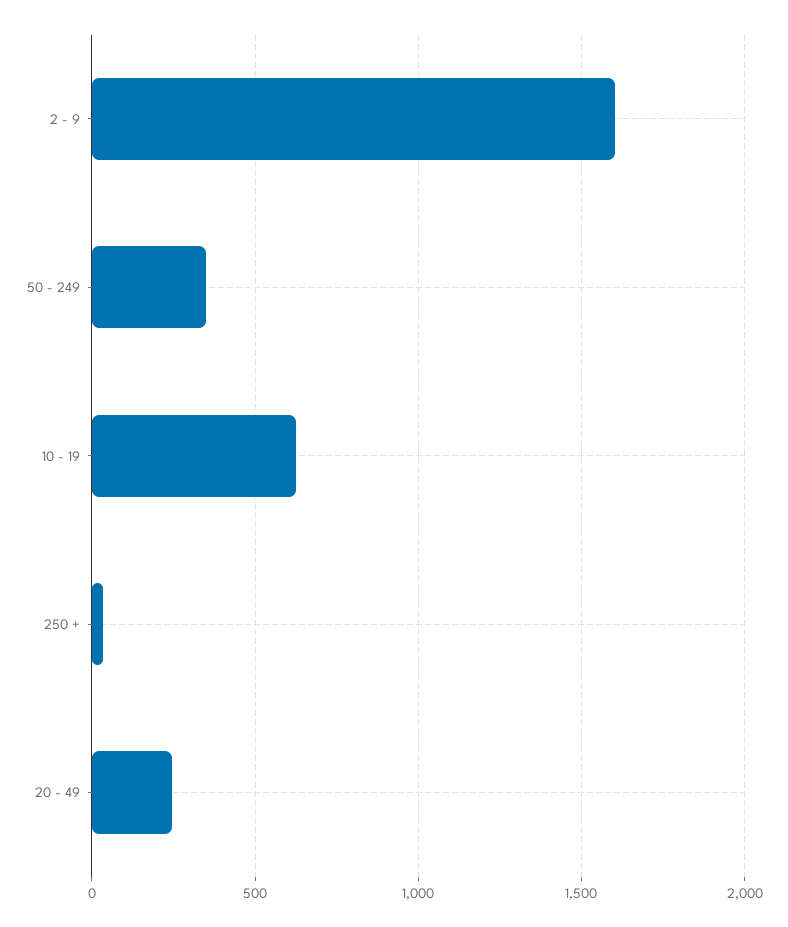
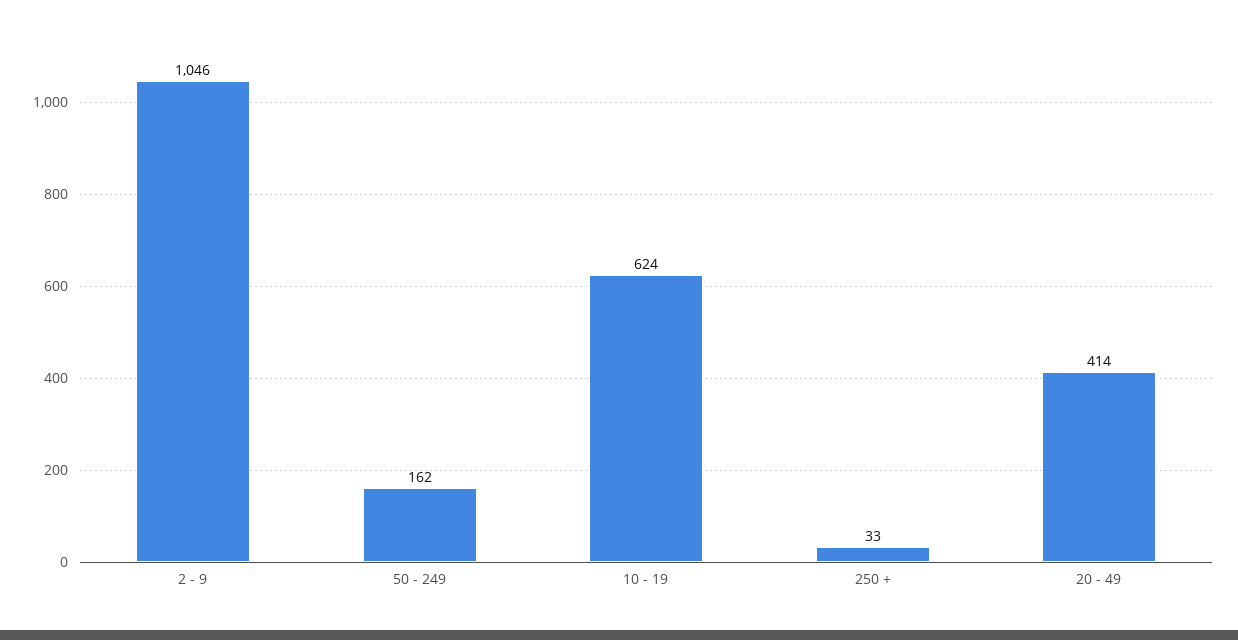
2 - 9: 1600 -> 1046
50 - 249: 350 -> 162
20 - 49: 250 -> 414

